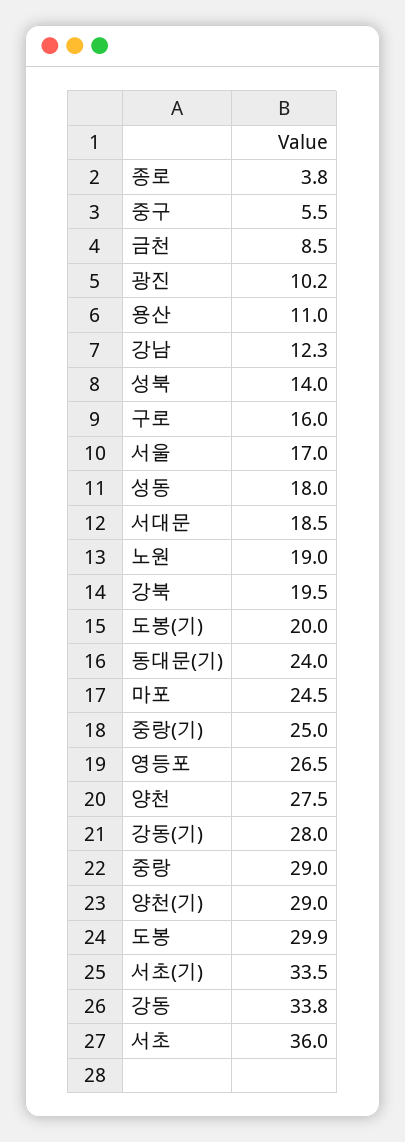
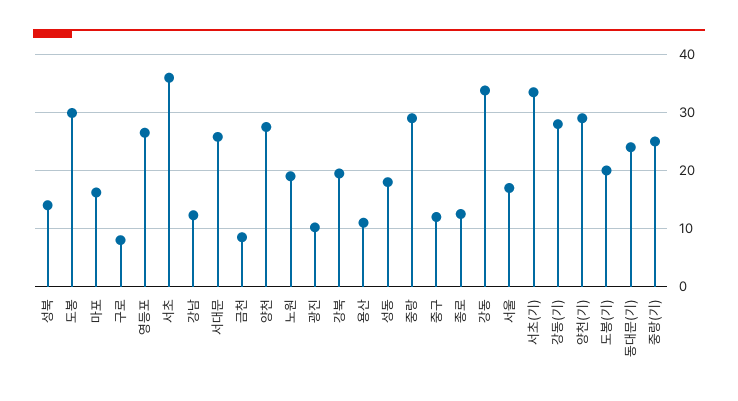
종로: 3.8 -> 12
중구: 5.5 -> 12
구로: 16 -> 8
서대문: 18.5 -> 26
마포: 24.5 -> 16

